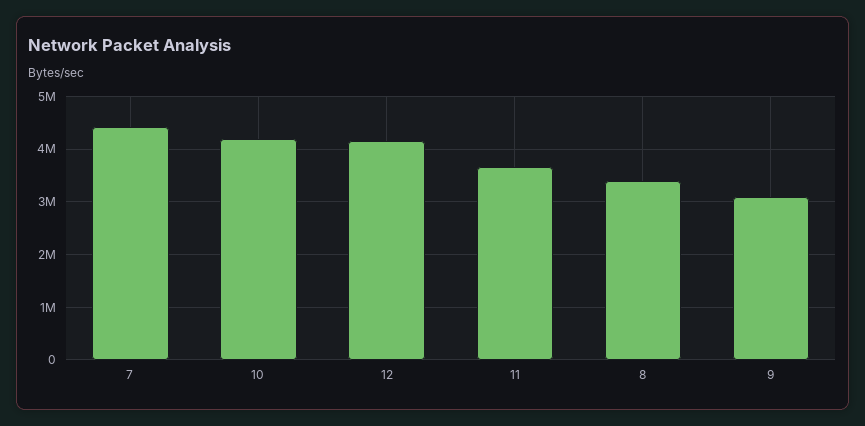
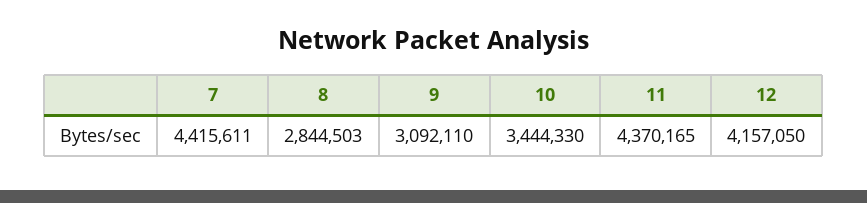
10: 4200000 -> 3444330
11: 3600000 -> 4370165
8: 3400000 -> 2844503

